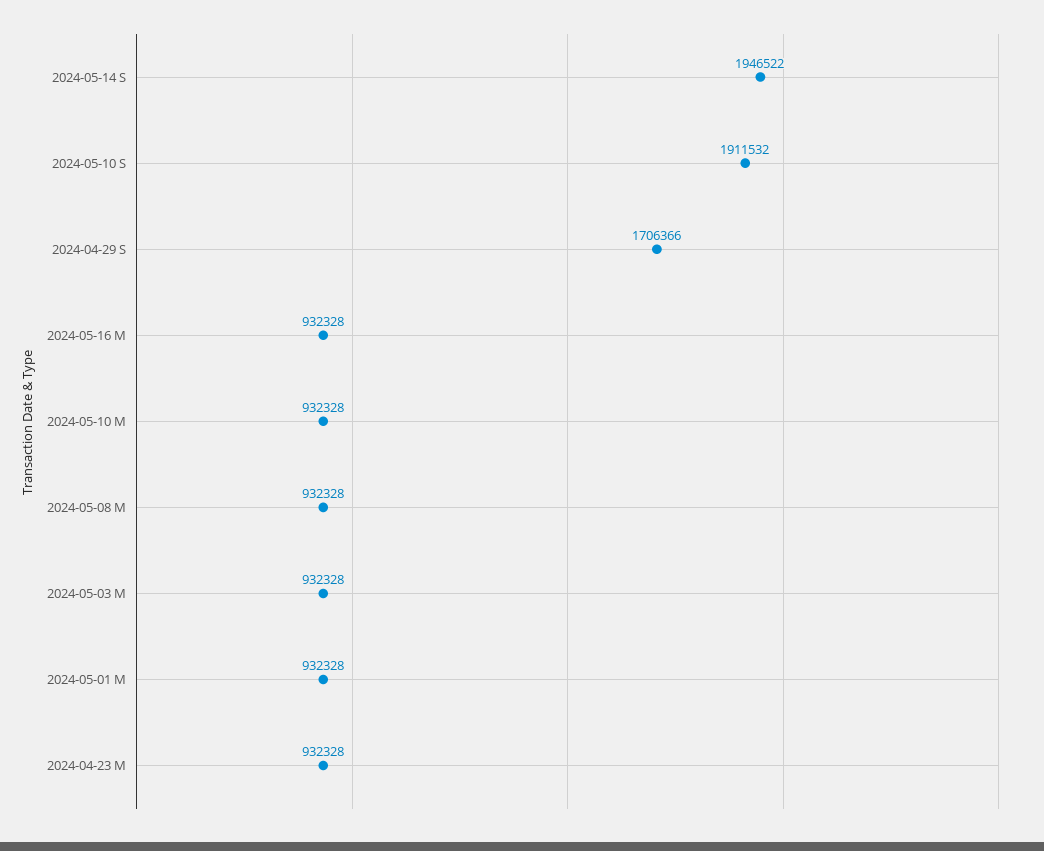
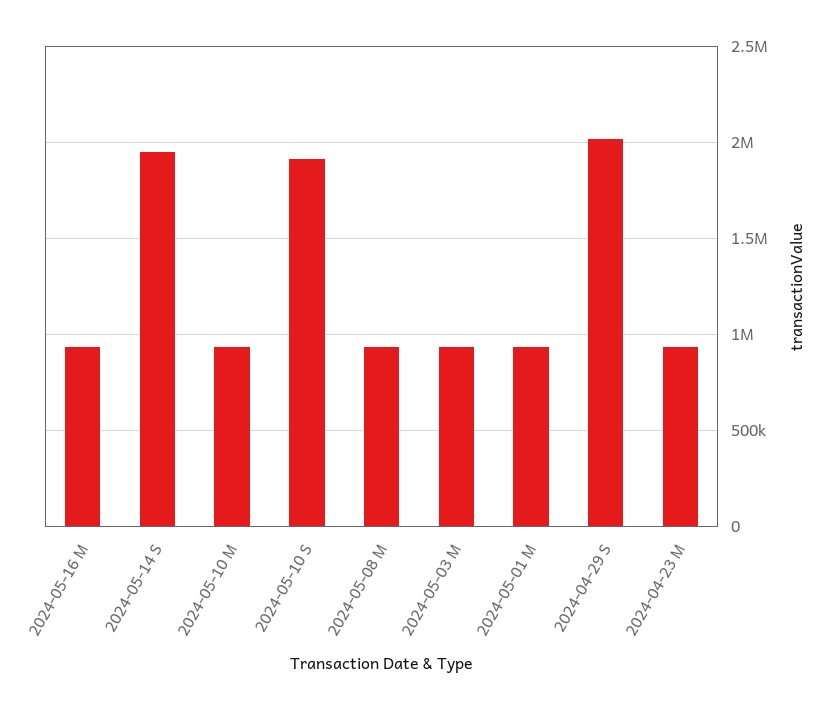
2024-04-29 S: 1706366 -> 2000000

